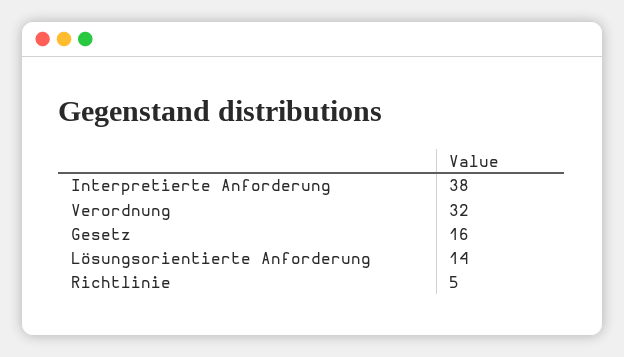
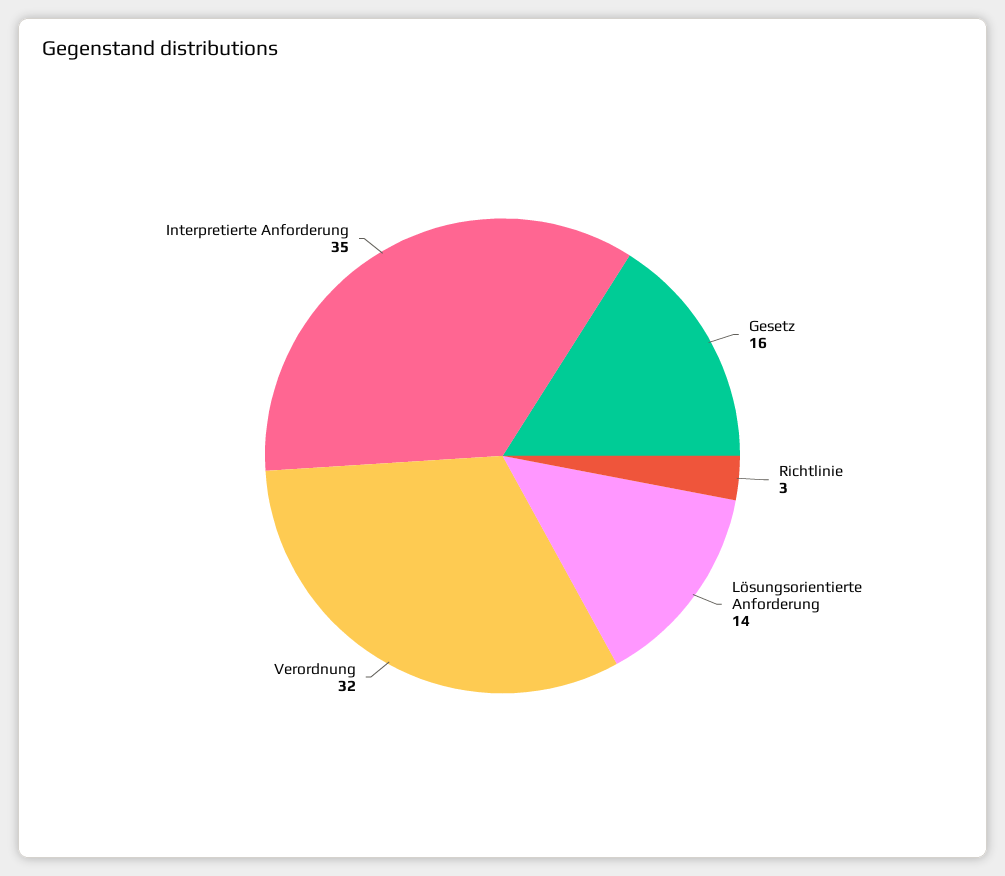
Interpretierte Anforderung: 38 -> 35
Richtlinie: 5 -> 3

